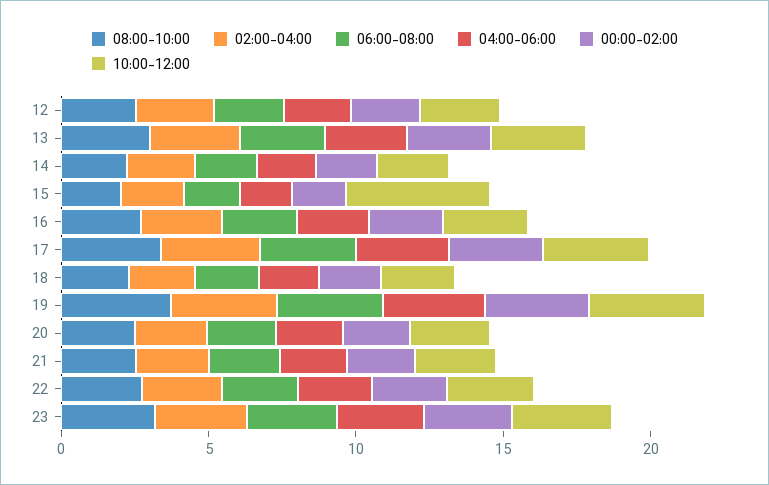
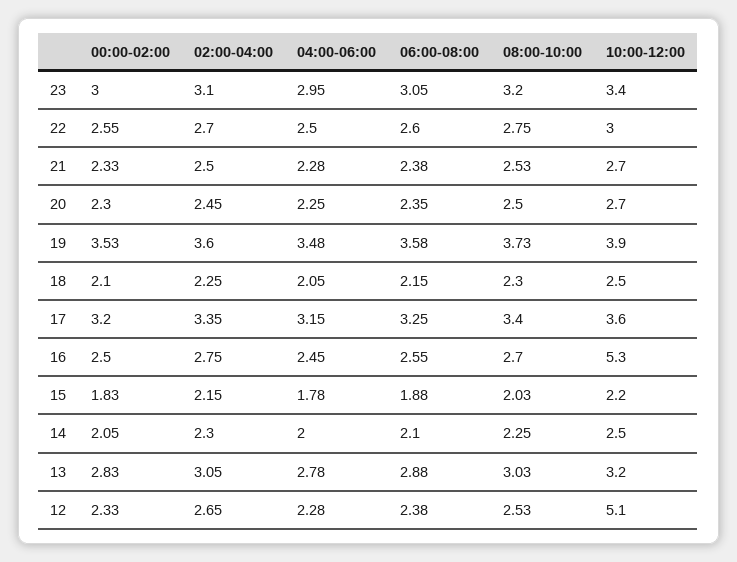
10:00-12:00, 12: 3 -> 5.1
10:00-12:00, 15: 5 -> 2.2
10:00-12:00, 16: 3 -> 5.3

